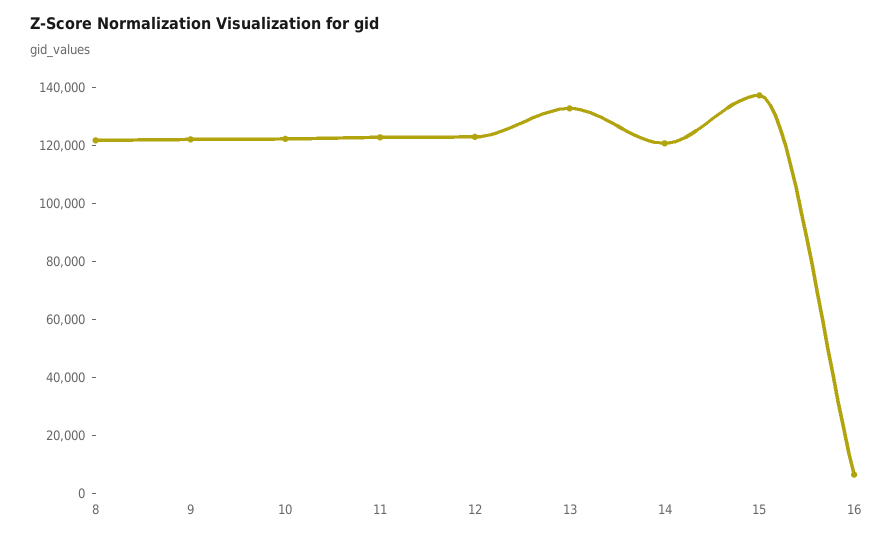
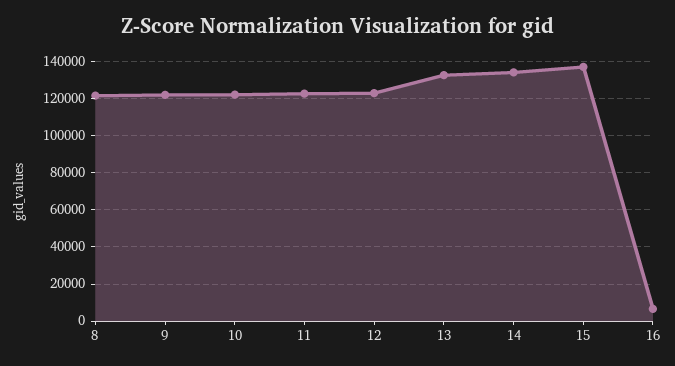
14: 120000 -> 135000

